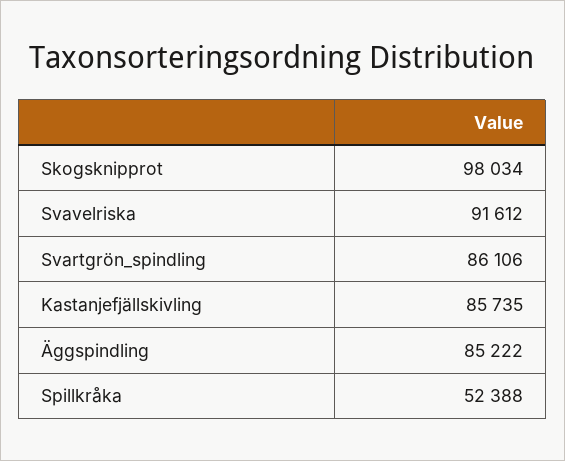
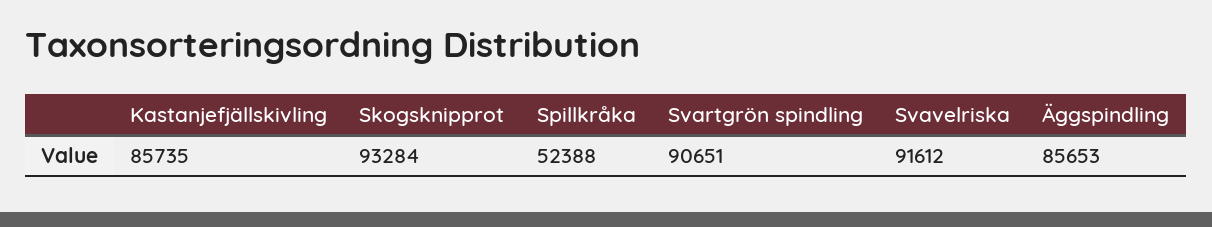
Skogsknipprot: 98034 -> 93284
Svartgrön_spindling: 86106 -> 90651
Äggspindling: 85222 -> 85653

